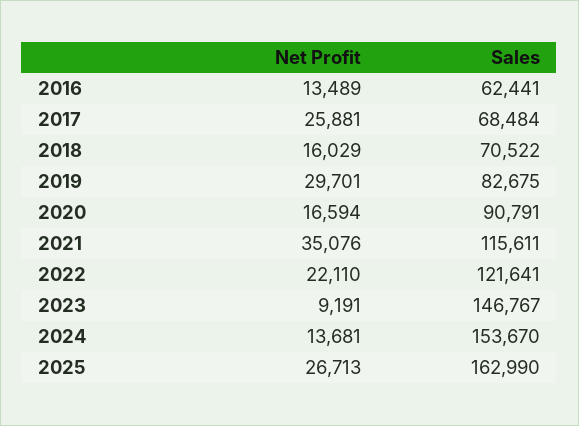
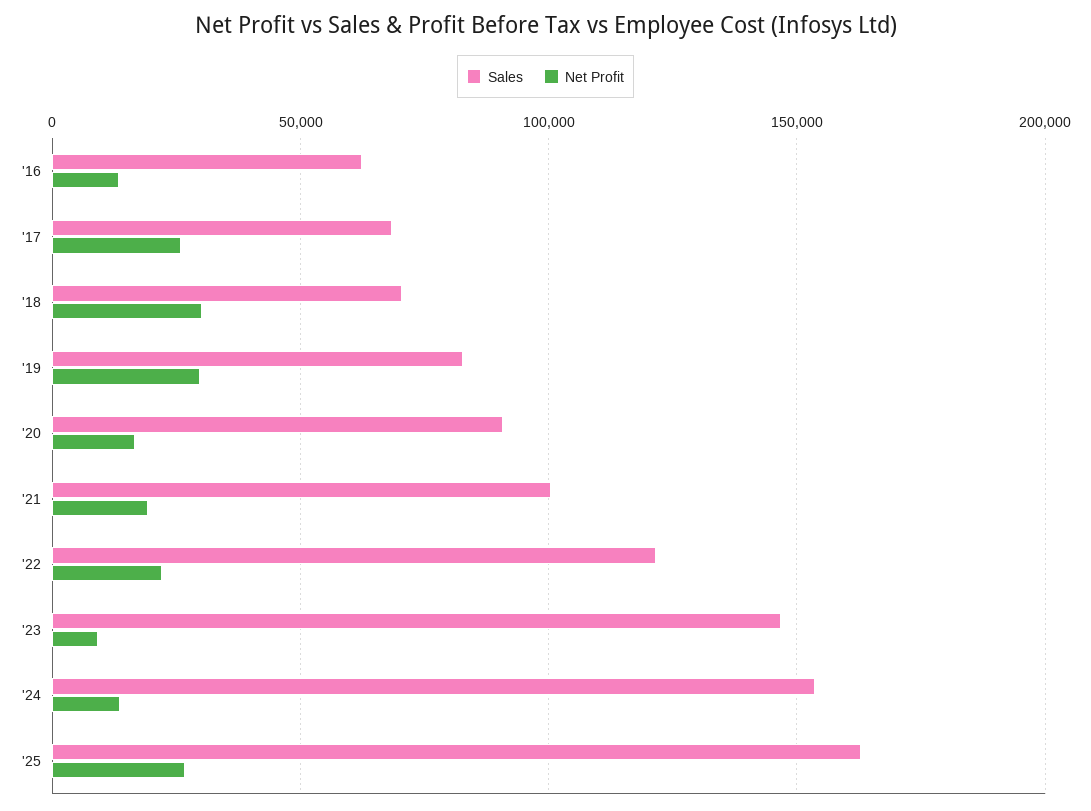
Net Profit, 2018: 16029 -> 30000
Net Profit, 2021: 35076 -> 20000
Sales, 2021: 115611 -> 100000

